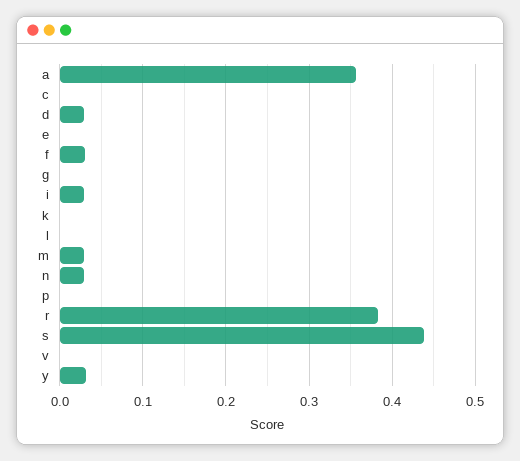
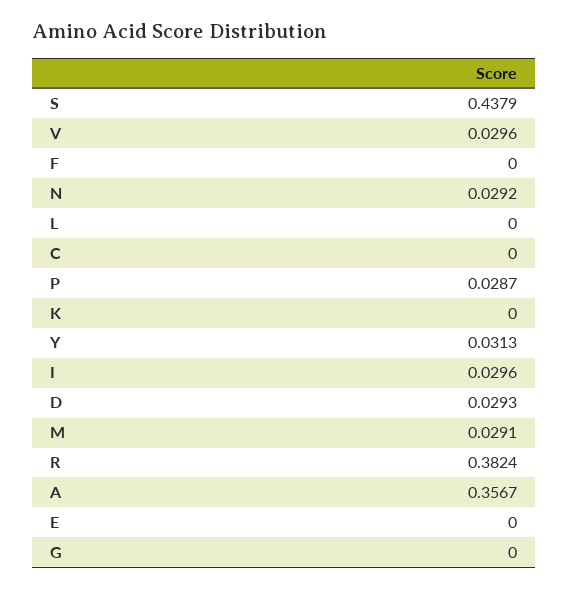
f: 0.03 -> 0
p: 0 -> 0.0287
v: 0 -> 0.0296

